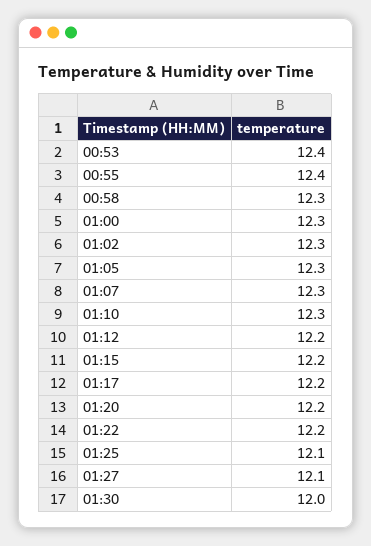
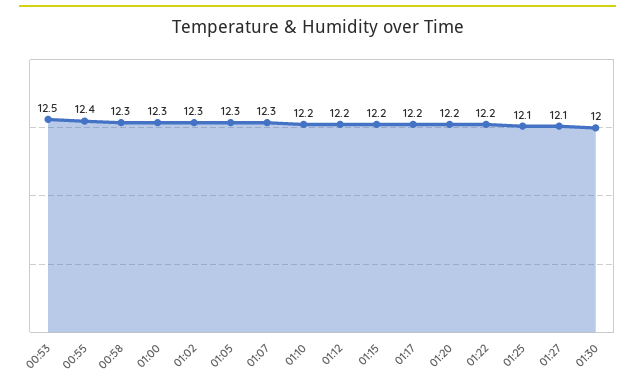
00:53: 12.4 -> 12.5
01:10: 12.3 -> 12.2

